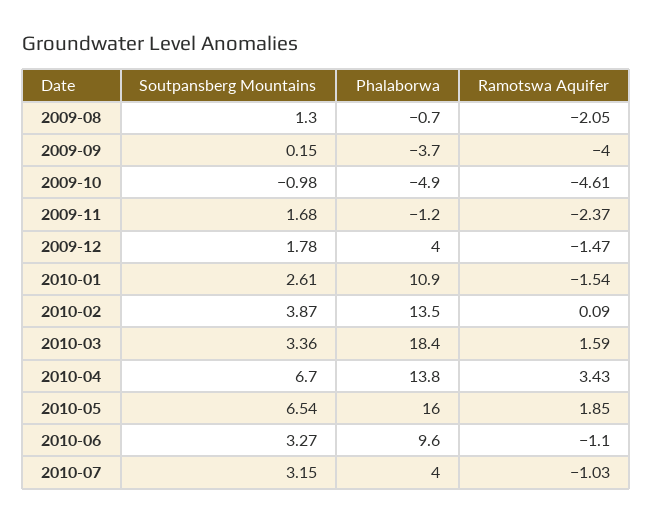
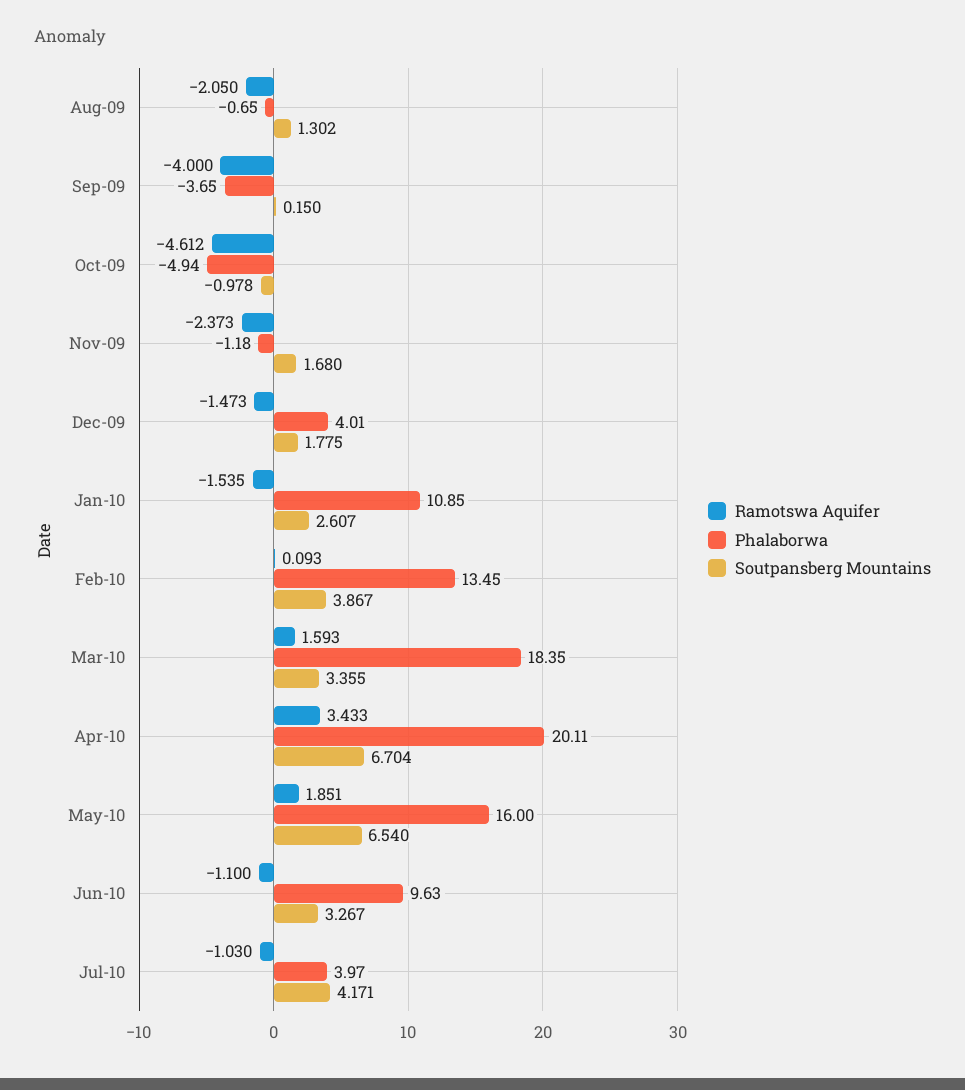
Phalaborwa, 2010-04: 13.8 -> 20.11
Soutpansberg Mountains, 2010-07: 3.15 -> 4.171

